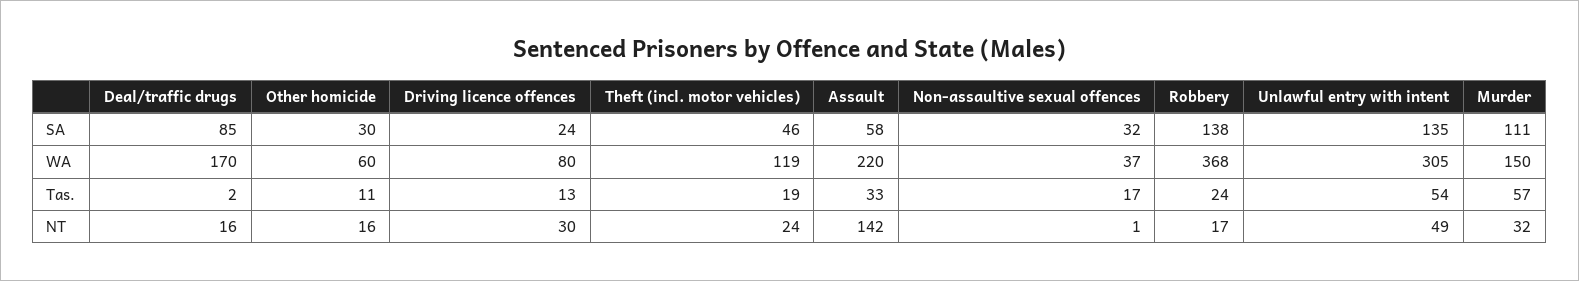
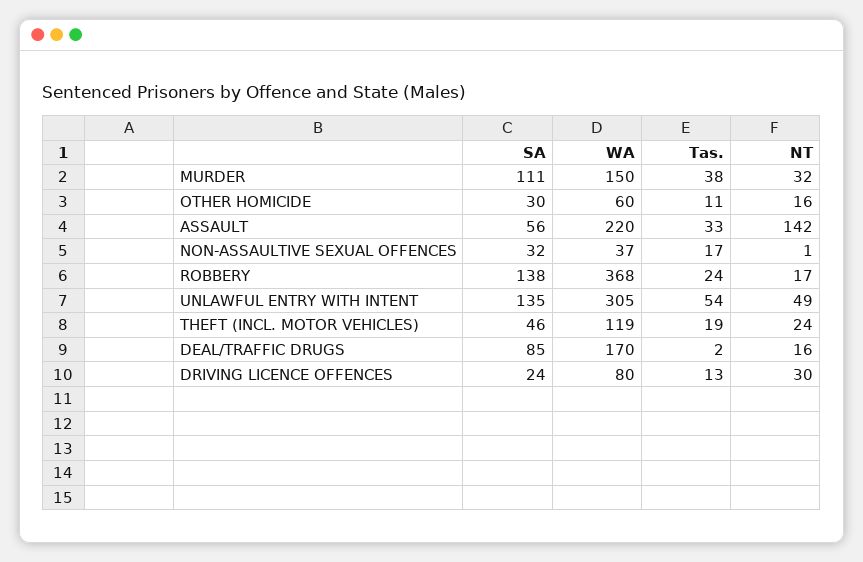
Assault, SA: 58 -> 56
Murder, Tas.: 57 -> 38

